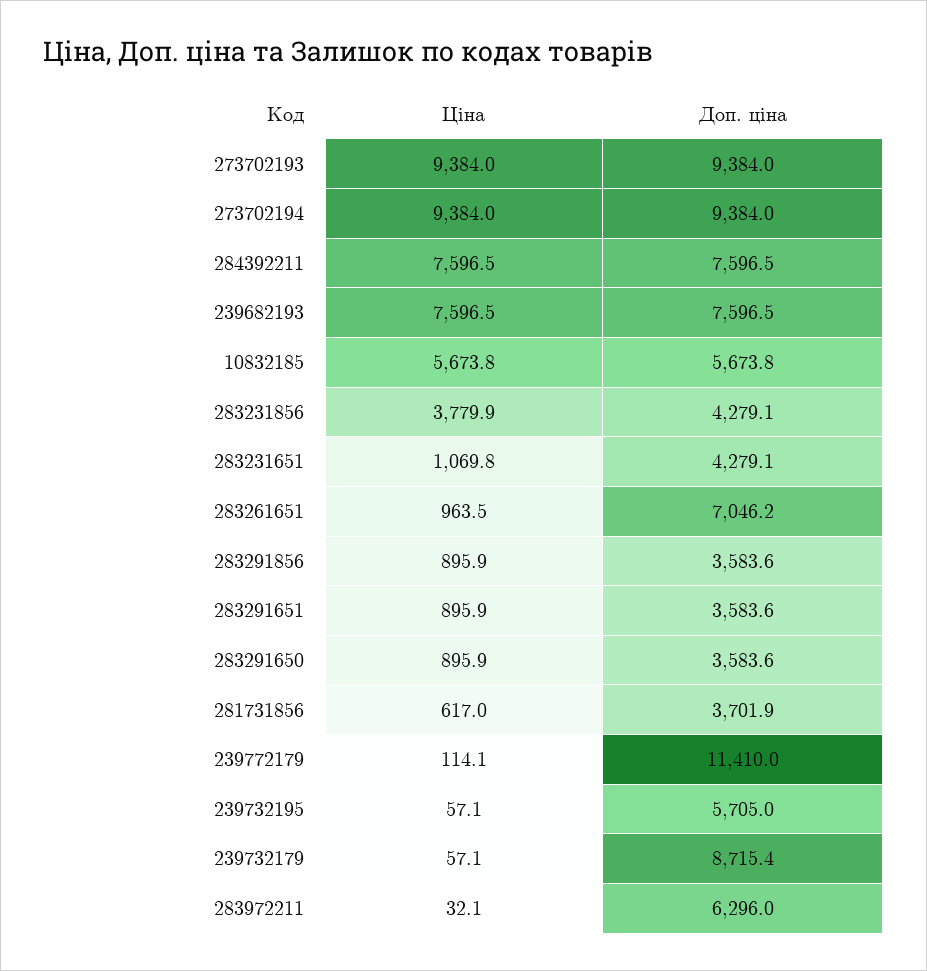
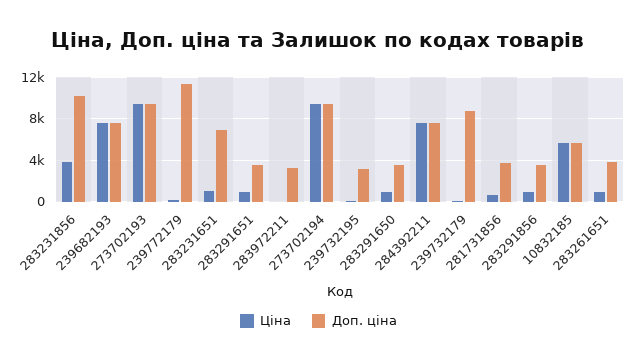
Доп. ціна, 283231856: 4279.1 -> 10000
Доп. ціна, 283231651: 4279.1 -> 7000
Доп. ціна, 283261651: 7046.2 -> 4000
Доп. ціна, 239732195: 5705 -> 3000
Доп. ціна, 283972211: 6296 -> 3000

